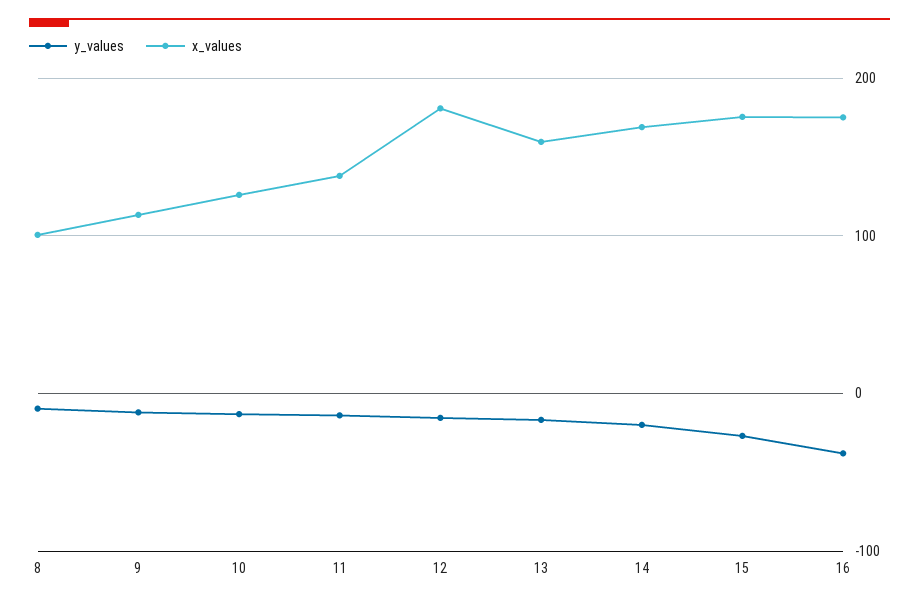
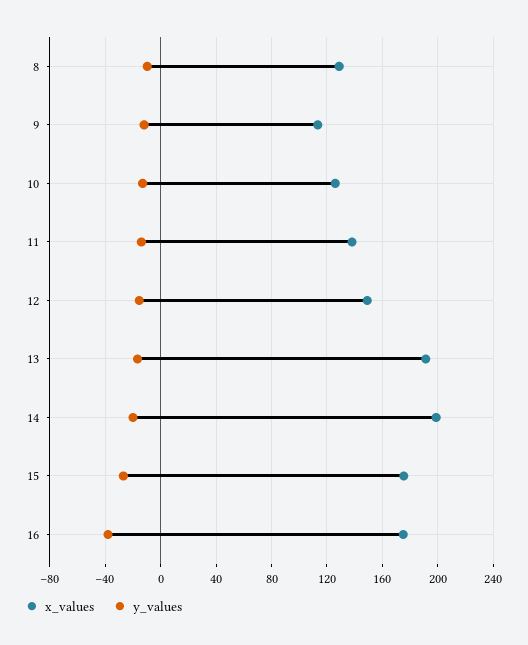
x_values, 8: 100 -> 130
x_values, 12: 180 -> 150
x_values, 13: 160 -> 190
x_values, 14: 170 -> 200

